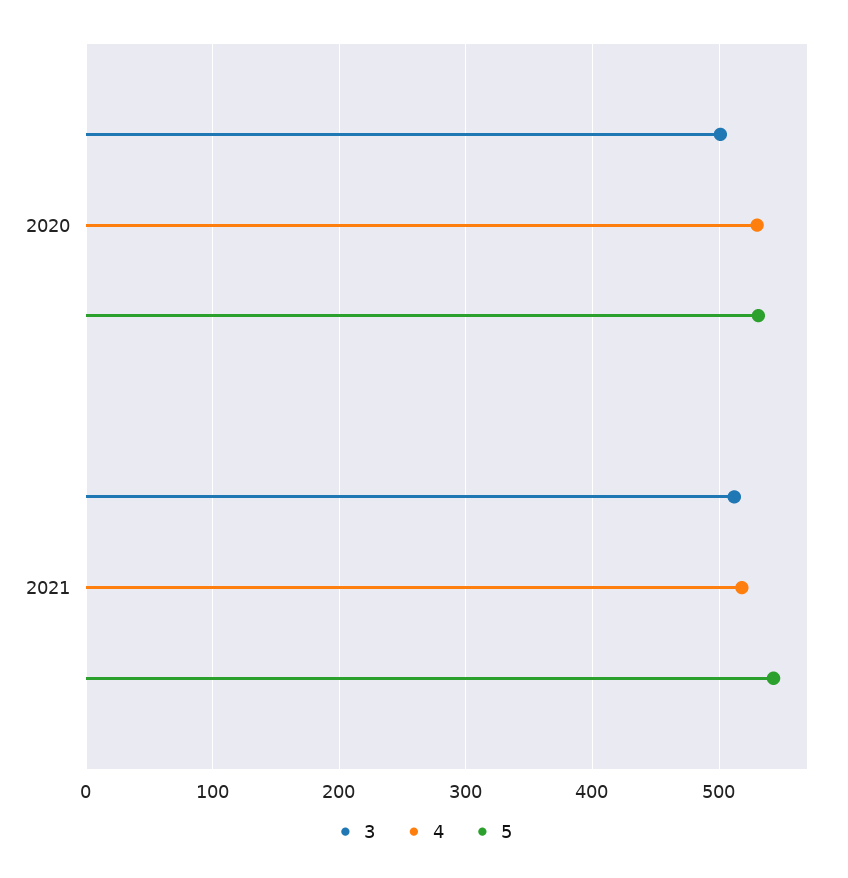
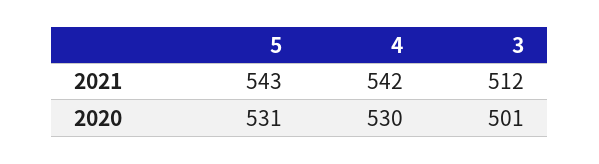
4, 2021: 520 -> 542

